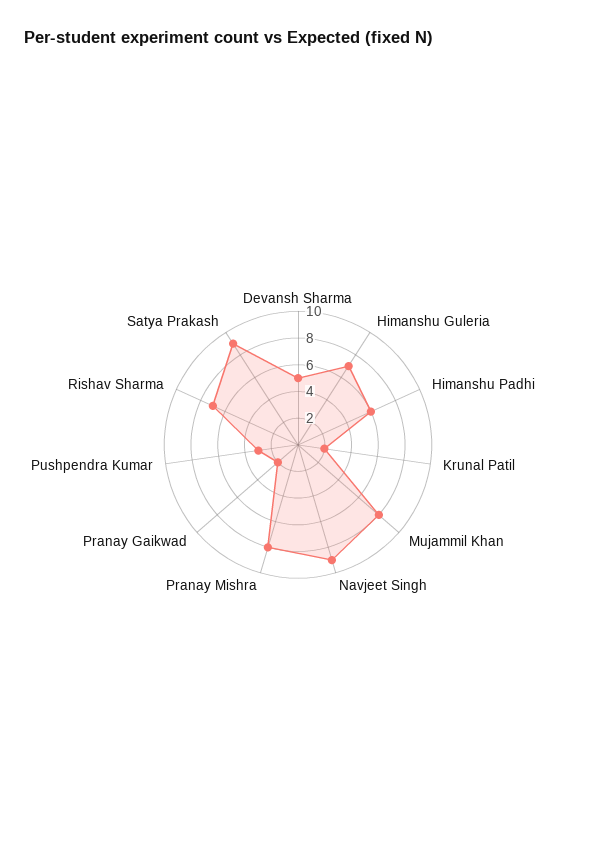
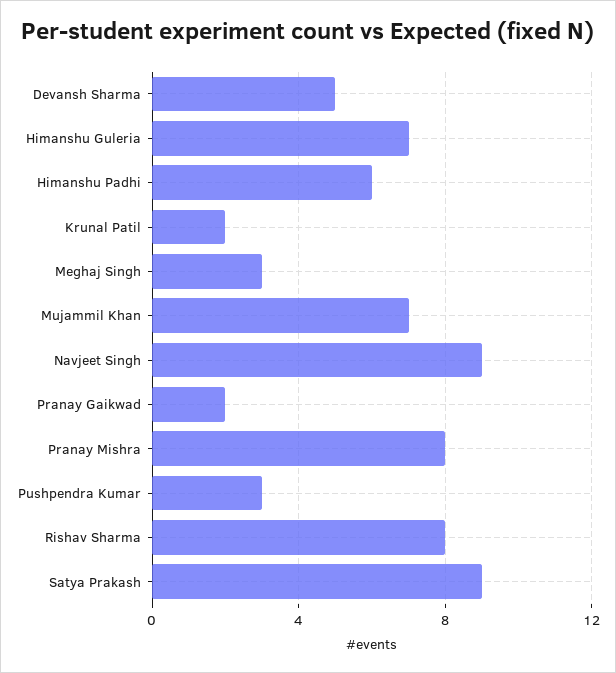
Mujammil Khan: 8 -> 7
Rishav Sharma: 7 -> 8
Meghaj Singh: none -> 3

